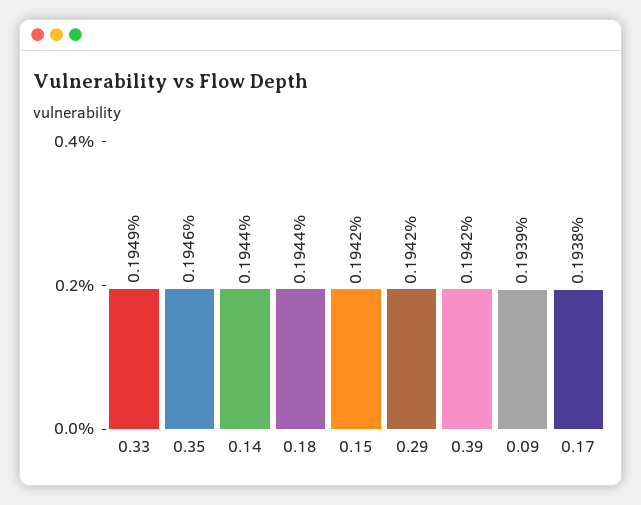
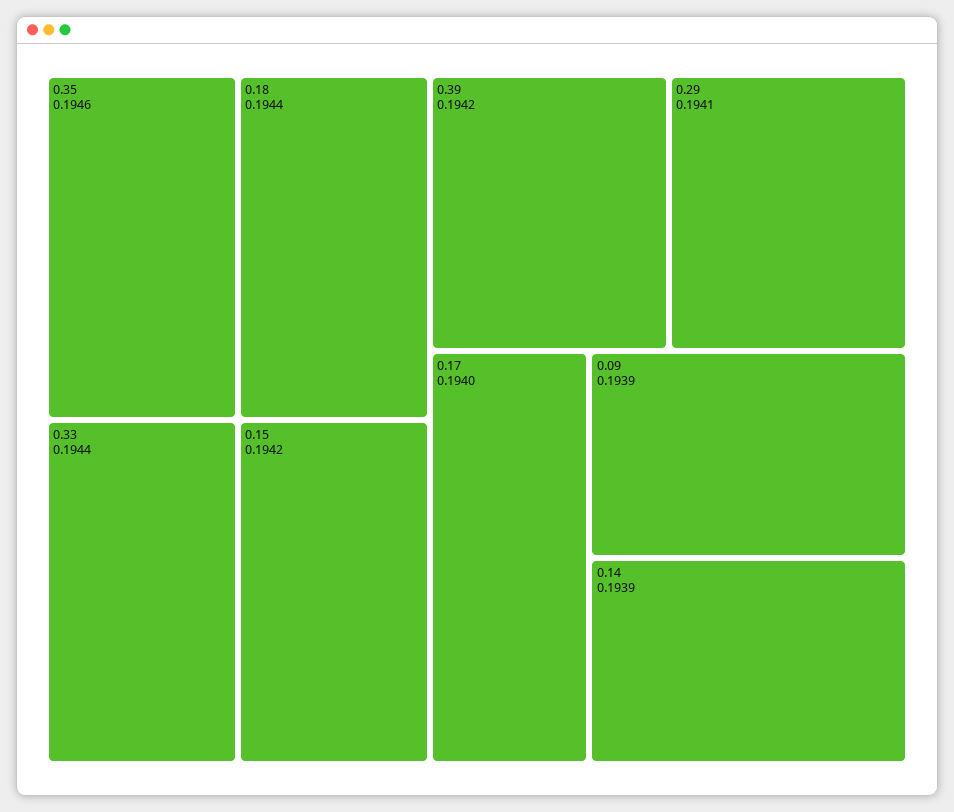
0.33: 0.1949 -> 0.1944
0.14: 0.1944 -> 0.1939
0.29: 0.1942 -> 0.1941
0.17: 0.1938 -> 0.194

